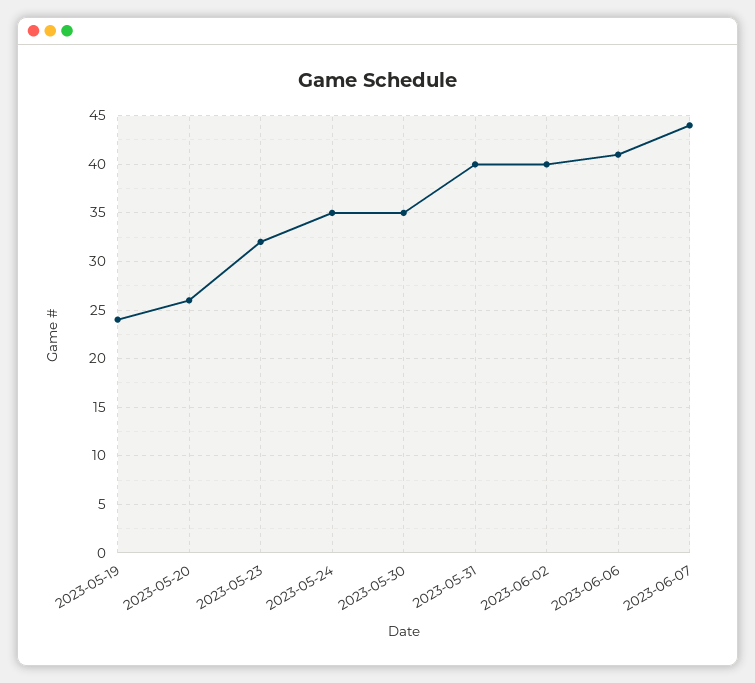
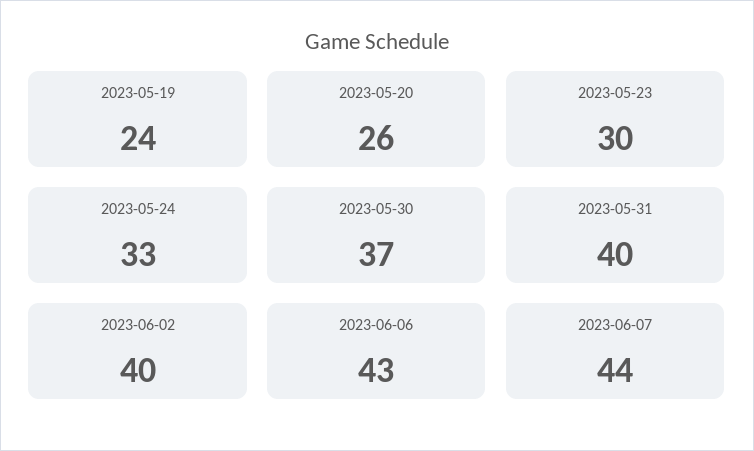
2023-05-23: 32 -> 30
2023-05-24: 35 -> 33
2023-05-30: 35 -> 37
2023-06-06: 41 -> 43

